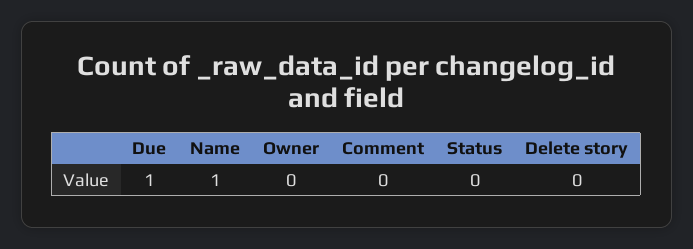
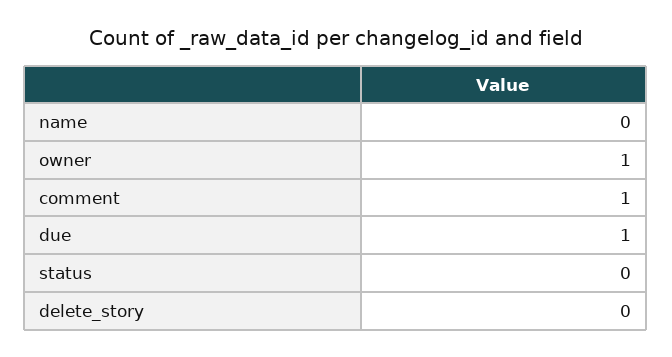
Name: 1 -> 0
Owner: 0 -> 1
Comment: 0 -> 1

